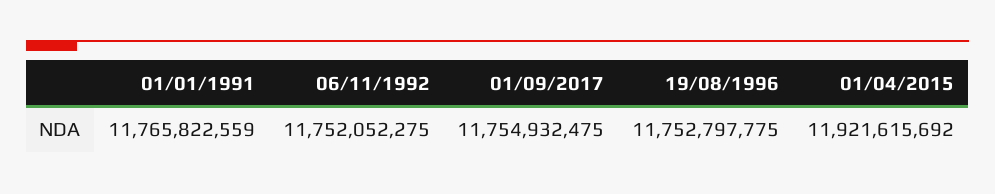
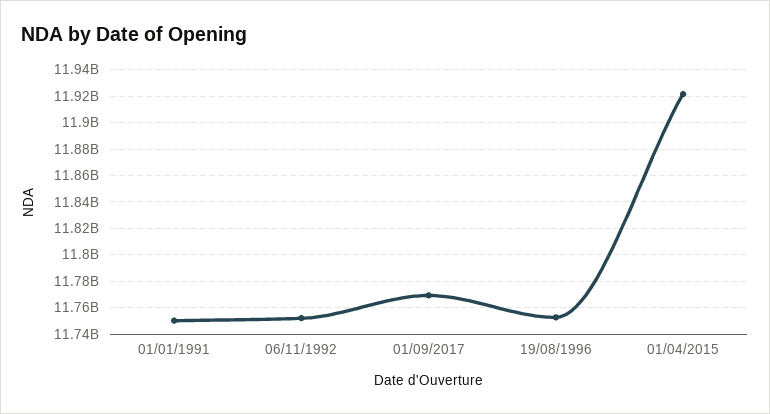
01/01/1991: 11765822559 -> 11750000000
01/09/2017: 11754932475 -> 11770000000

